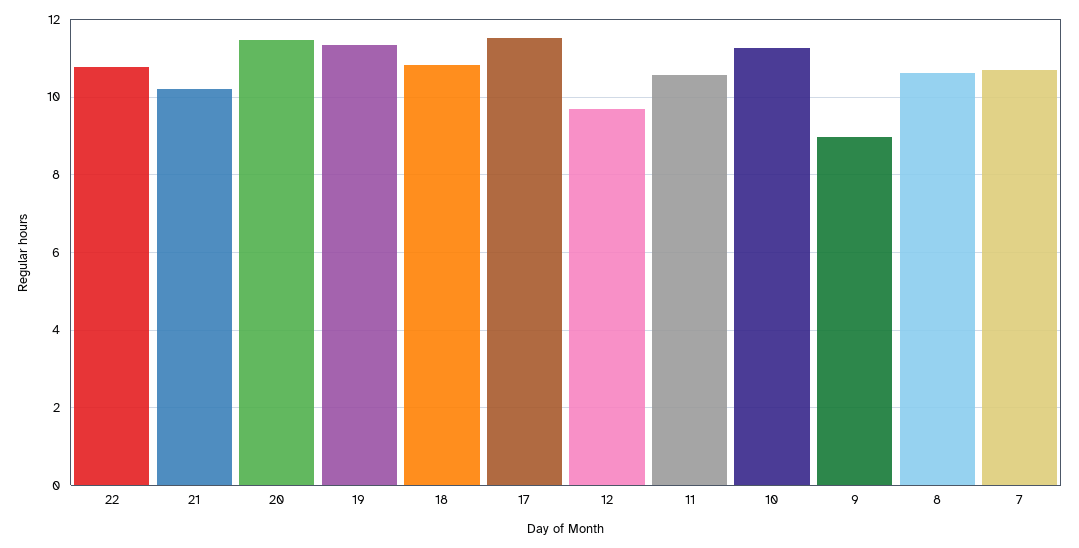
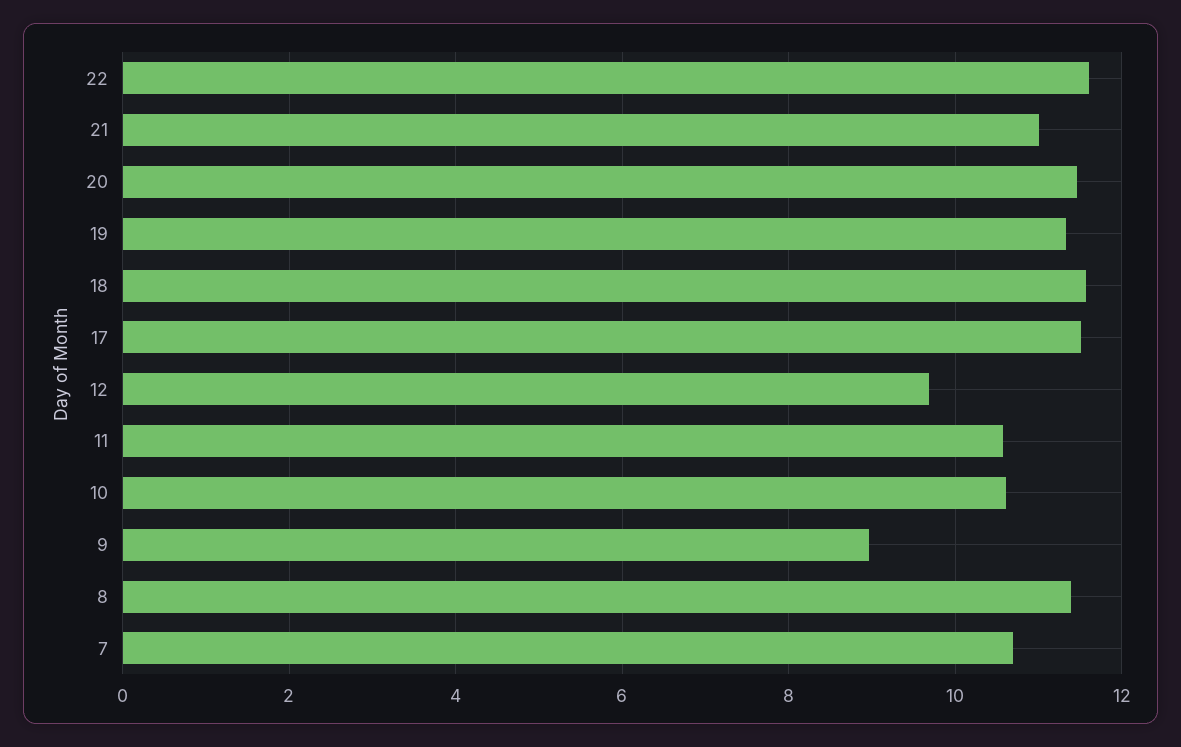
22: 10.8 -> 11.6
21: 10.2 -> 11
18: 10.8 -> 11.6
10: 11.2 -> 10.6
8: 10.6 -> 11.4

